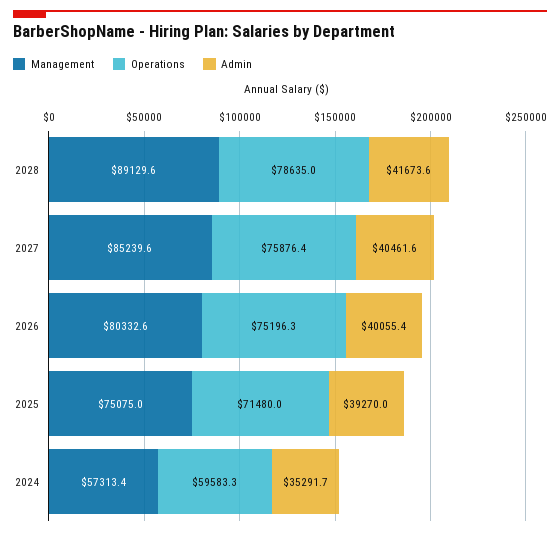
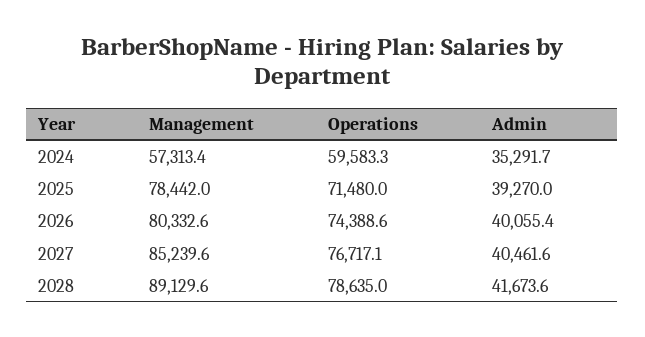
Operations, 2027: 75876.4 -> 76717.1
Operations, 2026: 75196.3 -> 74388.6
Management, 2025: 75075 -> 78442

